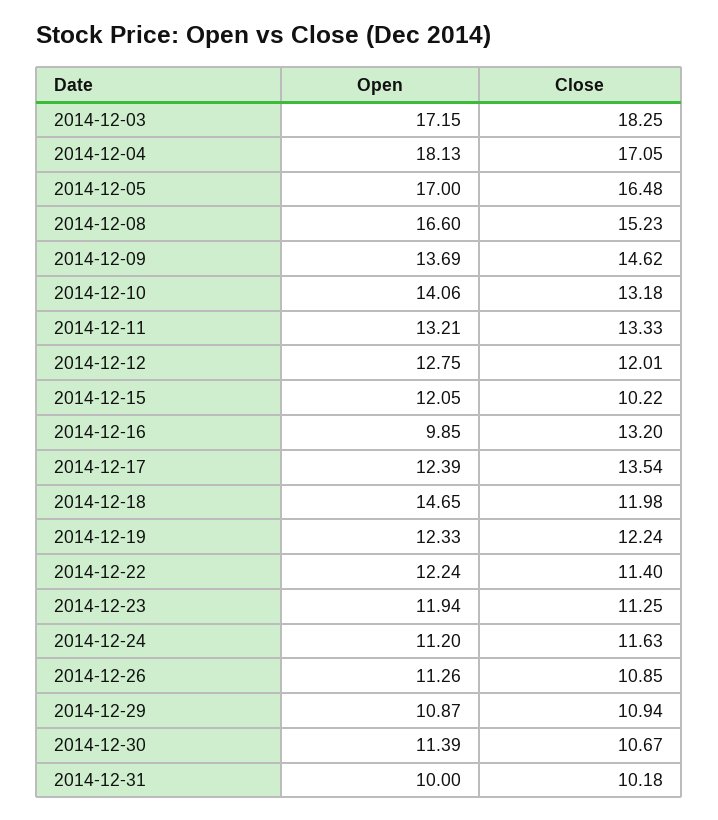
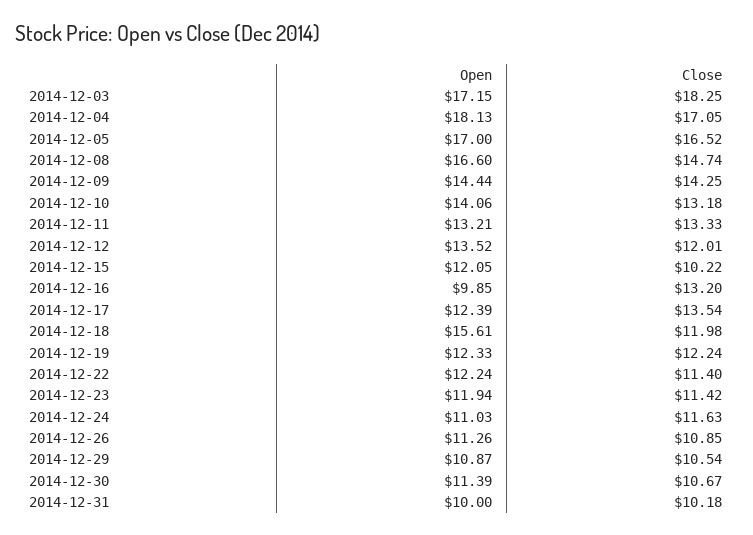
Close, 2014-12-05: 16.48 -> 16.52
Close, 2014-12-08: 15.23 -> 14.74
Open, 2014-12-09: 13.69 -> 14.44
Close, 2014-12-09: 14.62 -> 14.25
Open, 2014-12-12: 12.75 -> 13.52
Open, 2014-12-18: 14.65 -> 15.61
Close, 2014-12-23: 11.25 -> 11.42
Open, 2014-12-24: 11.2 -> 11.03
Close, 2014-12-29: 10.94 -> 10.54

